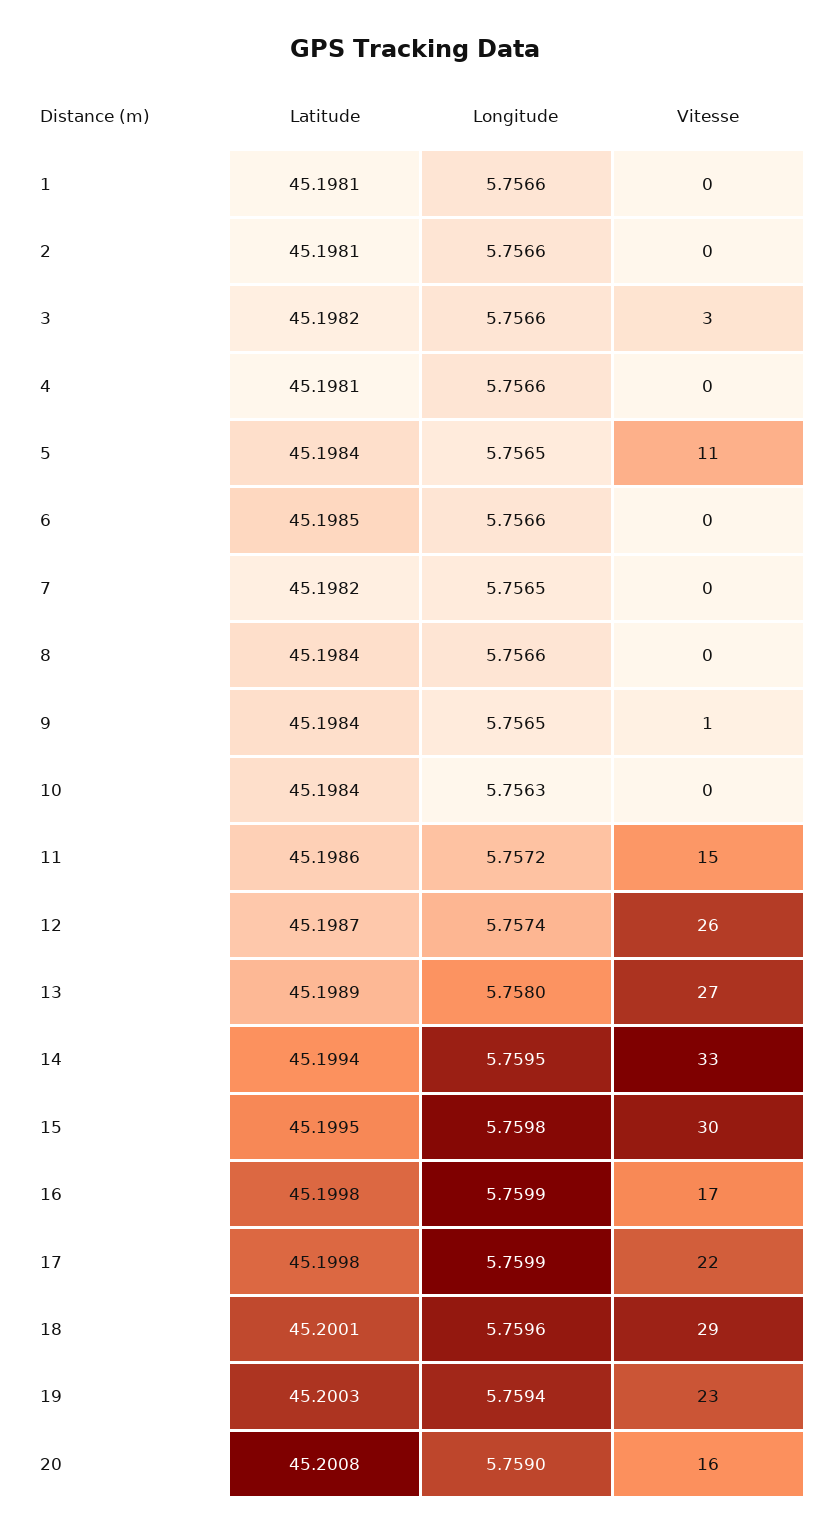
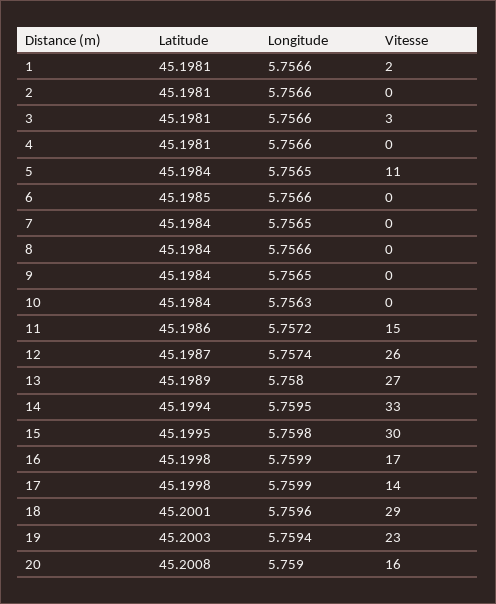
Vitesse, 1: 0 -> 2
Latitude, 3: 45.1982 -> 45.1981
Latitude, 7: 45.1982 -> 45.1984
Vitesse, 9: 1 -> 0
Vitesse, 17: 22 -> 14

